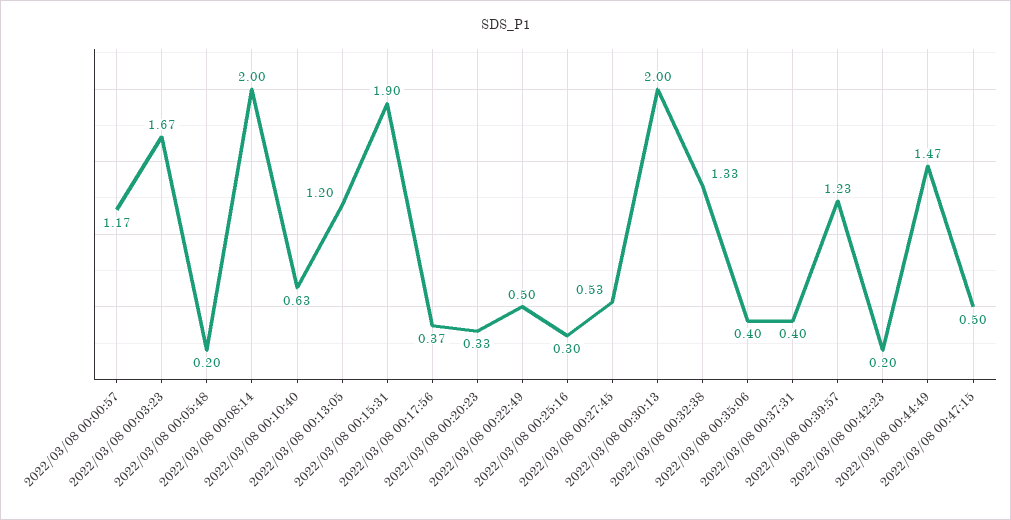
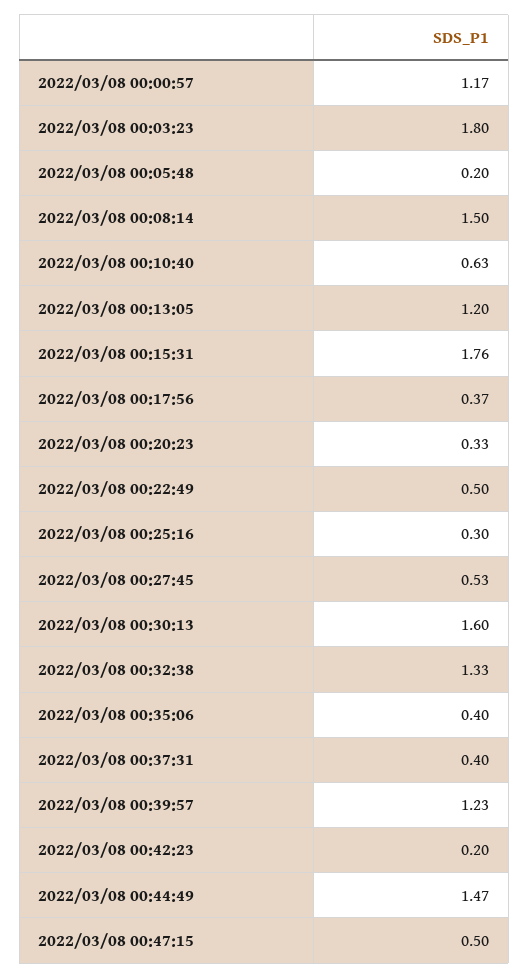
2022/03/08 00:03:23: 1.67 -> 1.8
2022/03/08 00:08:14: 2 -> 1.5
2022/03/08 00:15:31: 1.9 -> 1.76
2022/03/08 00:30:13: 2 -> 1.6

